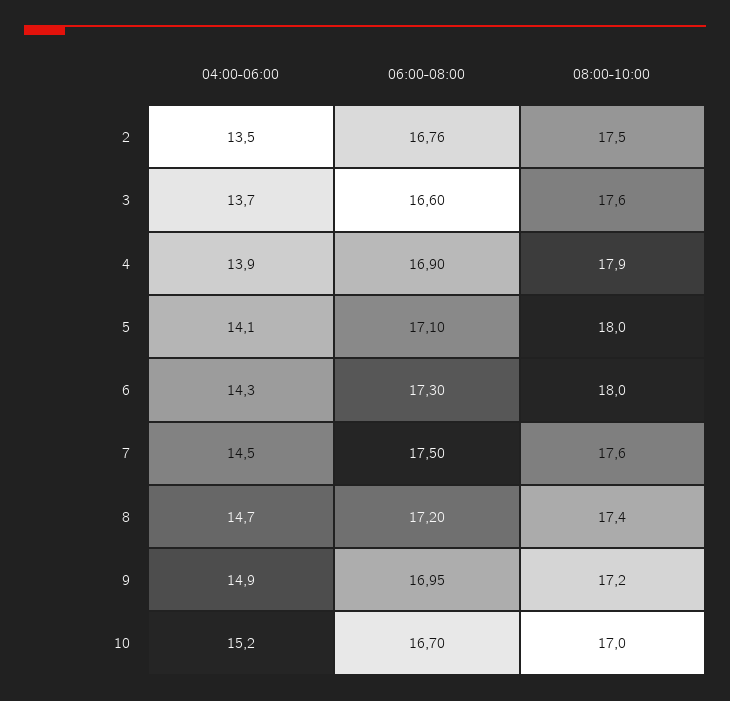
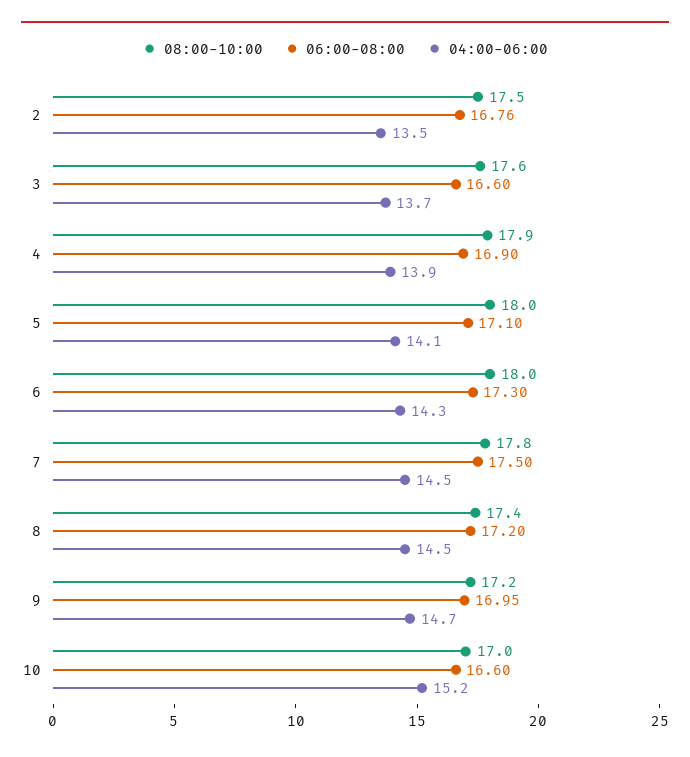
08:00-10:00, 7: 17.6 -> 17.8
04:00-06:00, 8: 14.7 -> 14.5
04:00-06:00, 9: 14.9 -> 14.7
06:00-08:00, 10: 16.7 -> 16.6

